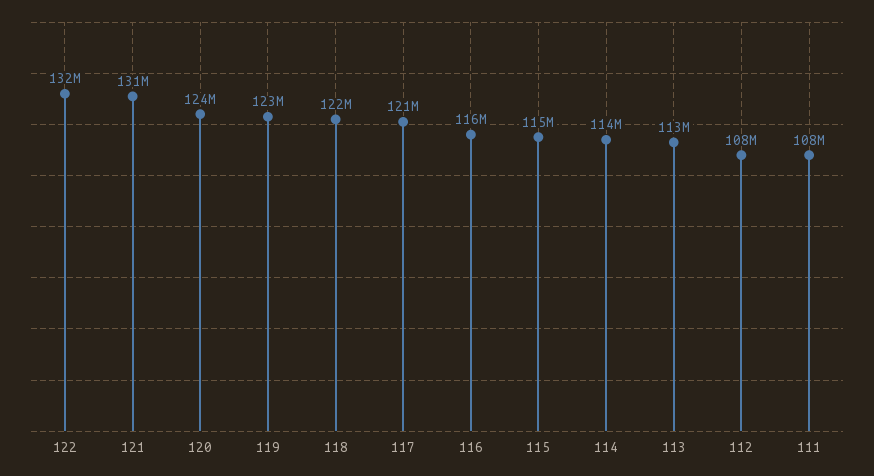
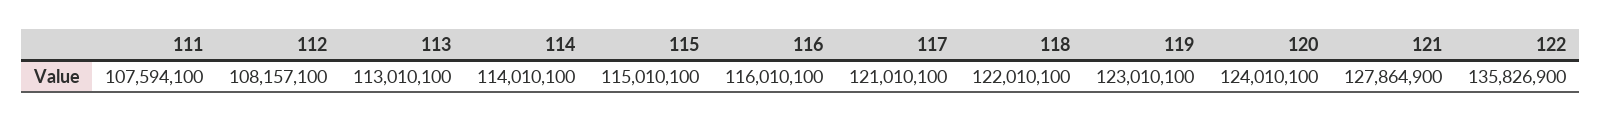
122: 132000000 -> 135826900
121: 131000000 -> 127864900

